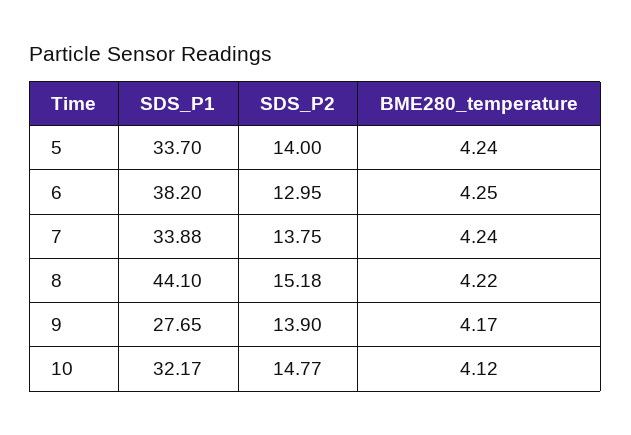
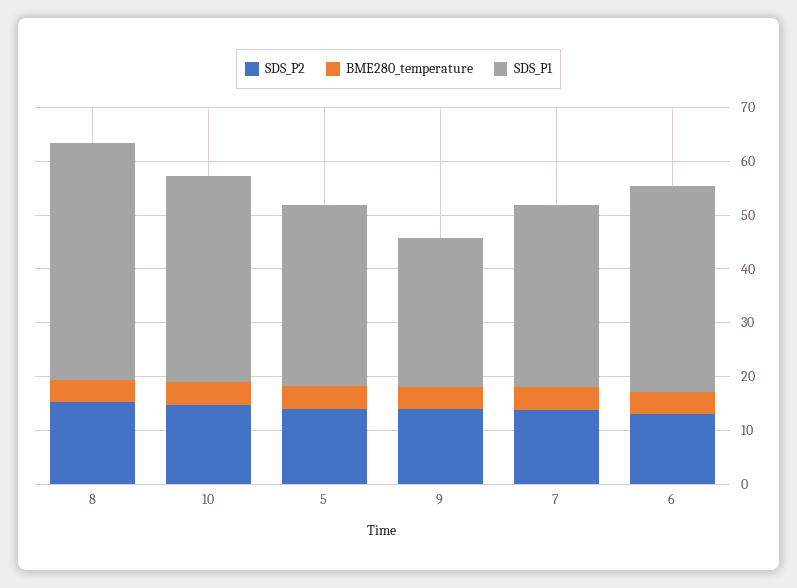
SDS_P1, 10: 32.17 -> 38

